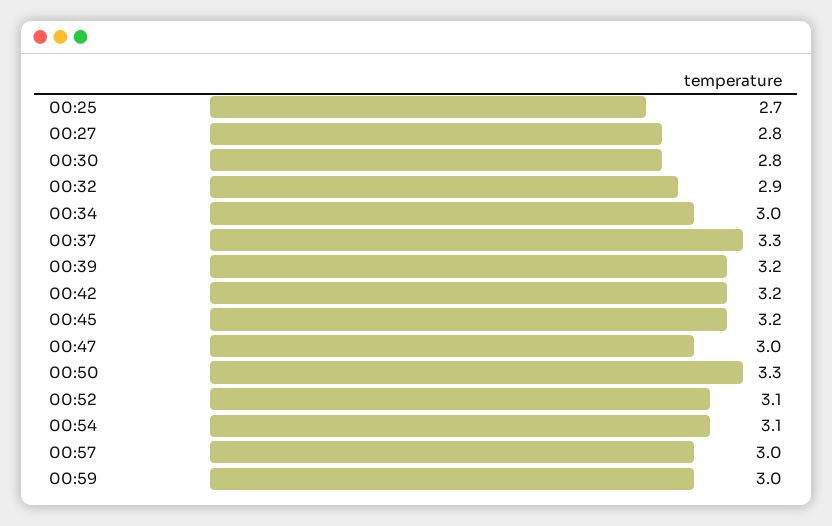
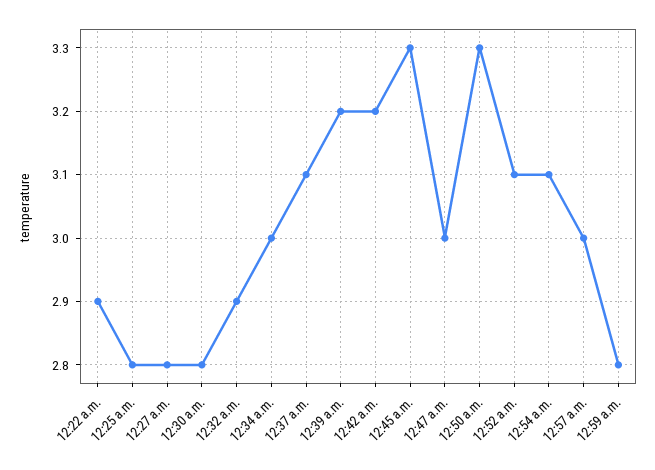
00:25: 2.7 -> 2.8
00:37: 3.3 -> 3.1
00:45: 3.2 -> 3.3
00:59: 3 -> 2.8
12:22 a.m.: none -> 2.9

